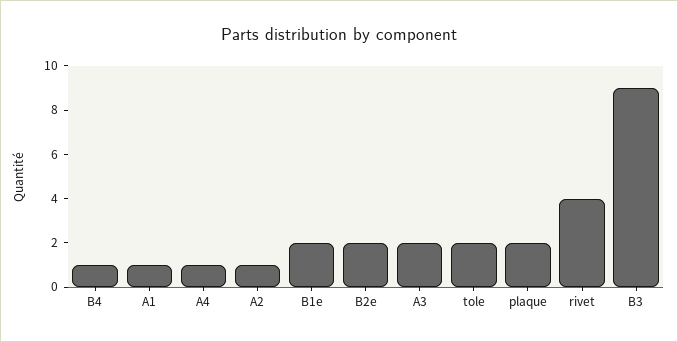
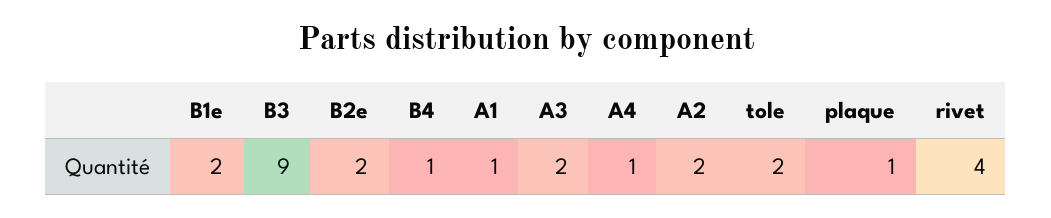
A2: 1 -> 2
plaque: 2 -> 1

